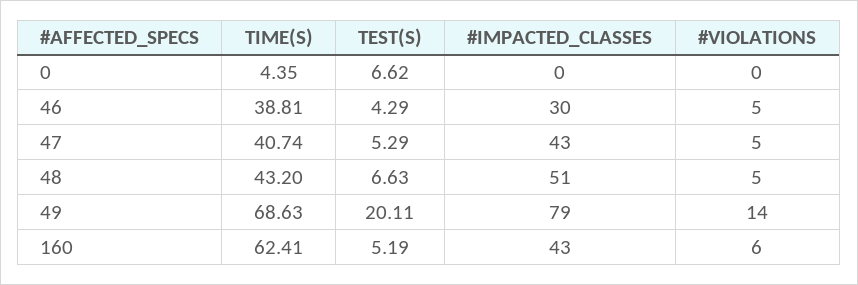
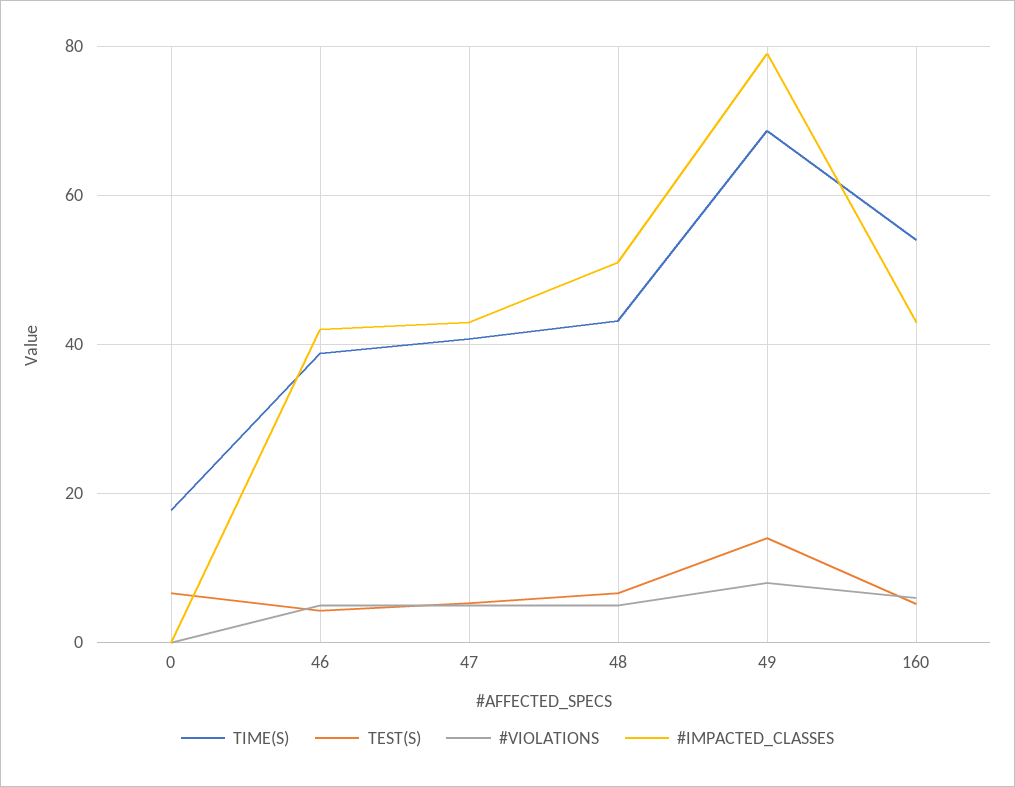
TIME(S), 0: 4.35 -> 18
#IMPACTED_CLASSES, 46: 30 -> 42
TEST(S), 49: 20.11 -> 14
#VIOLATIONS, 49: 14 -> 8
TIME(S), 160: 62.41 -> 54

